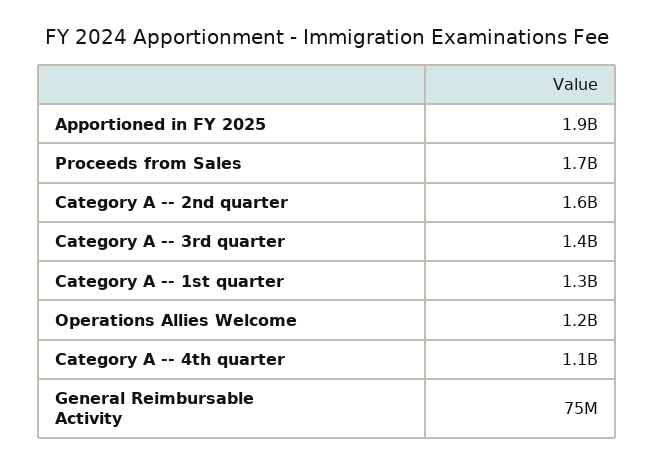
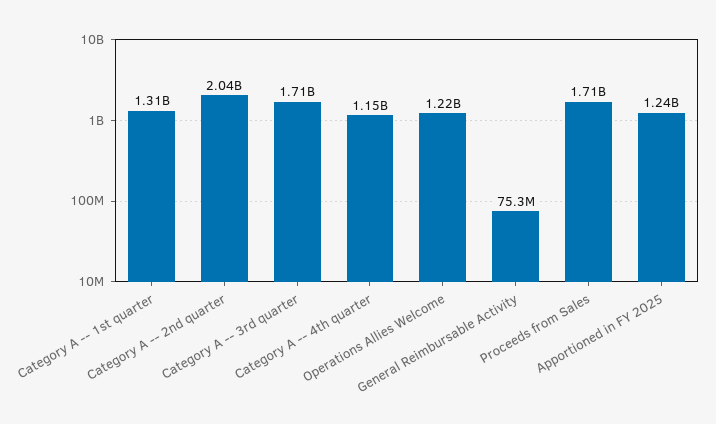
Apportioned in FY 2025: 1900000000 -> 1240000000
Category A -- 2nd quarter: 1600000000 -> 2040000000
Category A -- 3rd quarter: 1400000000 -> 1710000000

